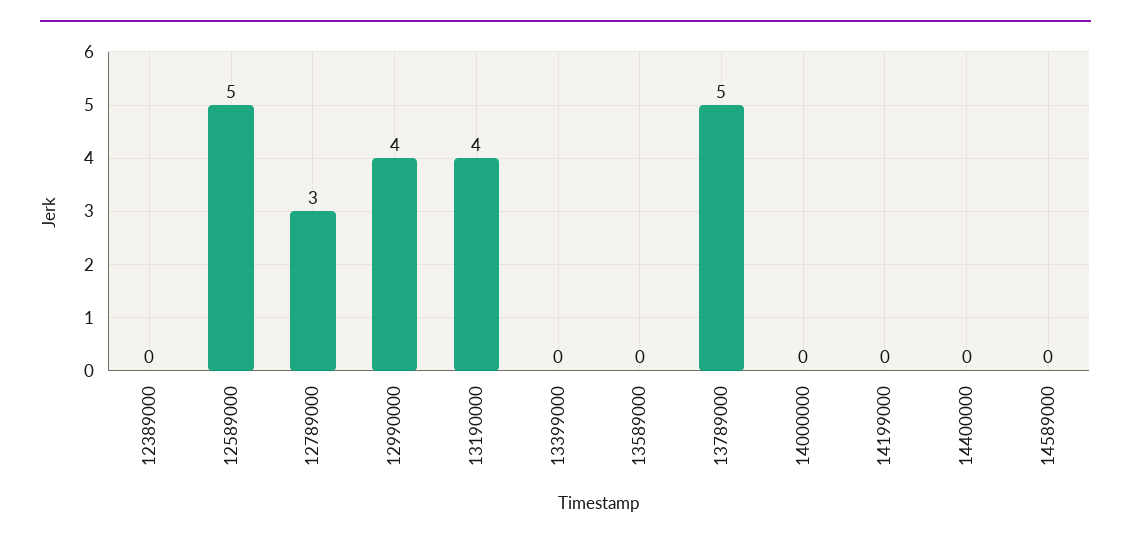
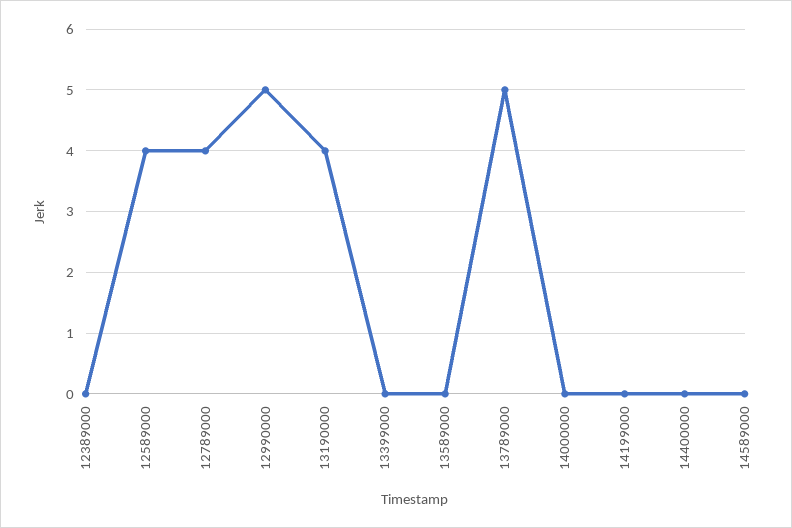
12589000: 5 -> 4
12789000: 3 -> 4
12990000: 4 -> 5

